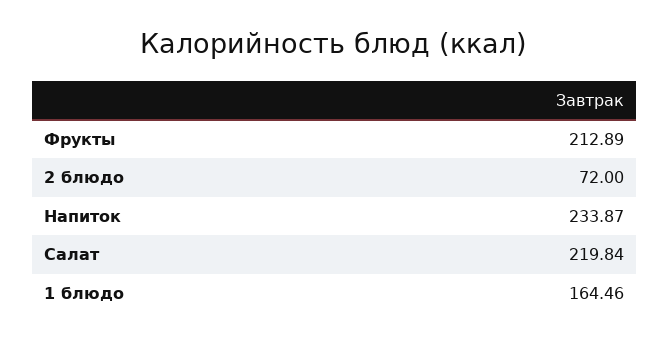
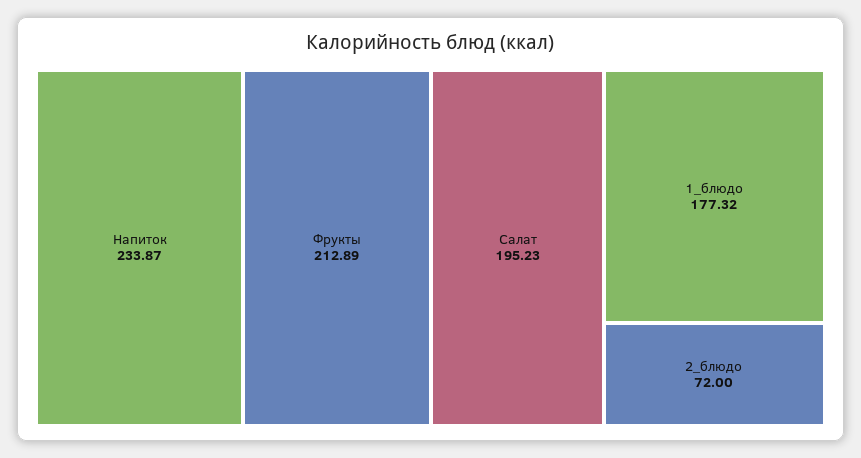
Салат: 219.84 -> 195.23
1 блюдо: 164.46 -> 177.32

